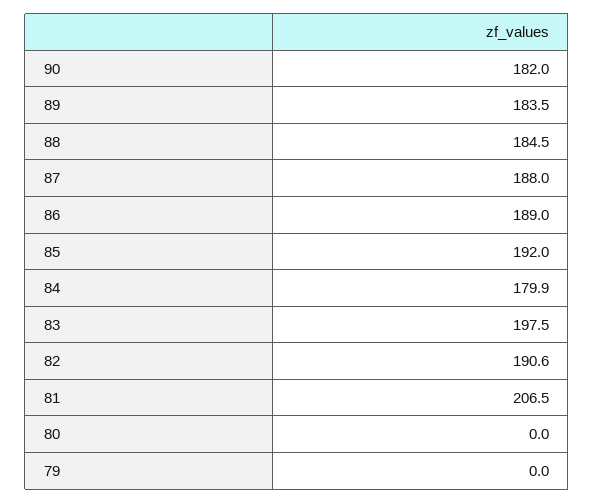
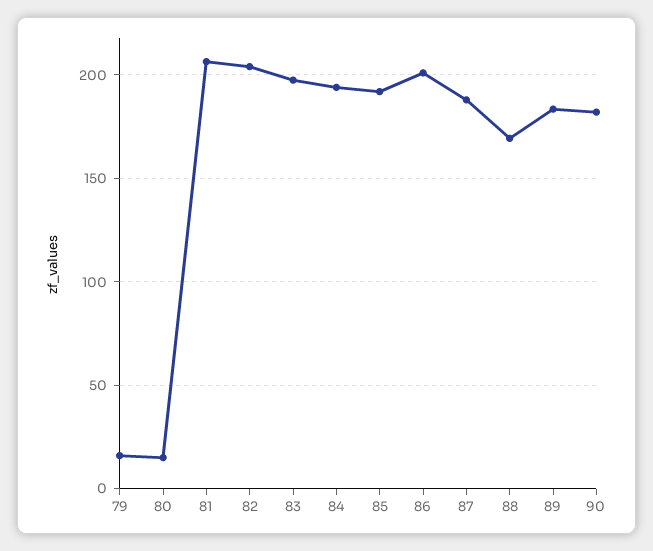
88: 184.5 -> 170
86: 189 -> 200
84: 179.9 -> 195
82: 190.6 -> 205
80: 0 -> 15
79: 0 -> 15

